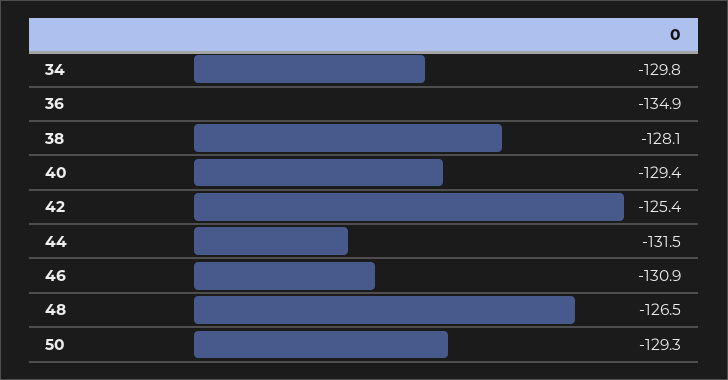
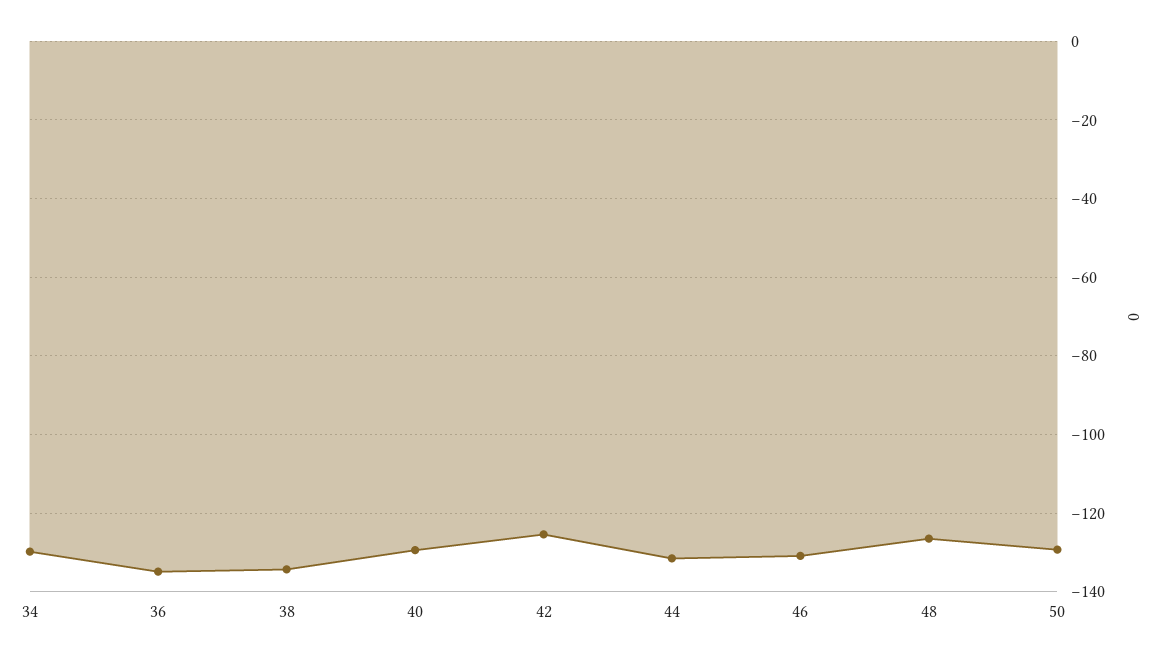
38: -128.1 -> -134

